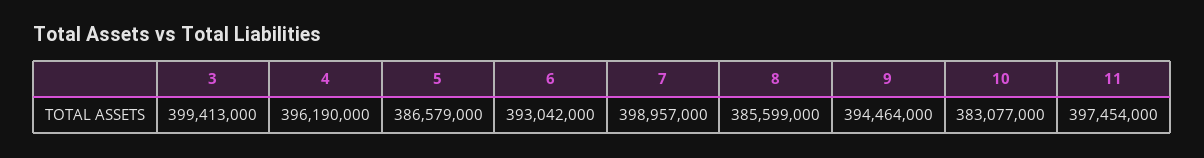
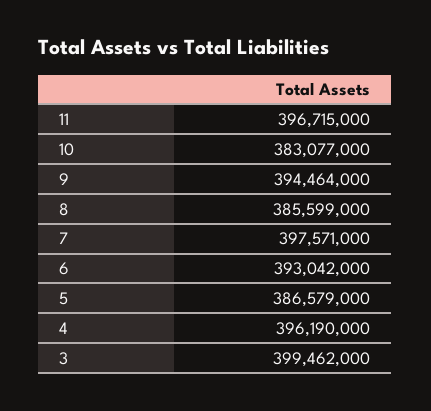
3: 399413000 -> 399462000
7: 398957000 -> 397571000
11: 397454000 -> 396715000

